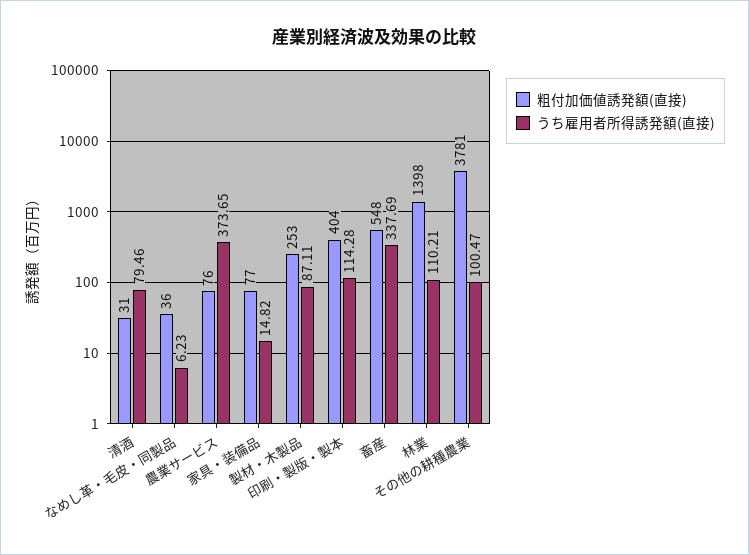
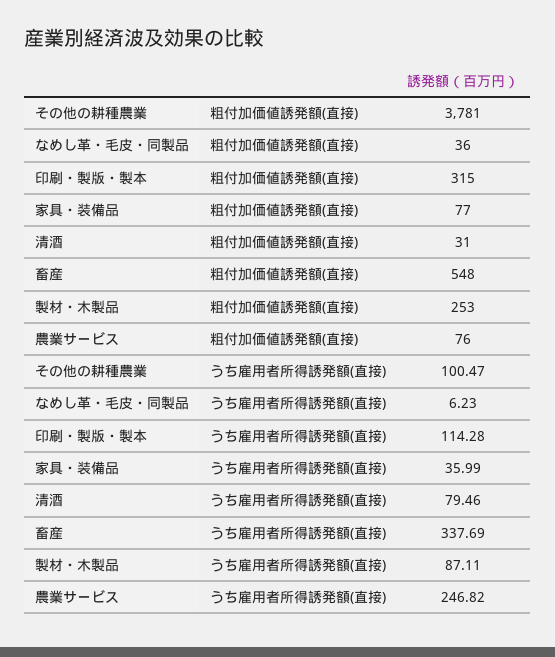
うち雇用者所得誘発額(直接), 農業サービス: 373.65 -> 246.82
うち雇用者所得誘発額(直接), 家具・装備品: 14.82 -> 35.99
粗付加価値誘発額(直接), 印刷・製版・製本: 404 -> 315
粗付加価値誘発額(直接), 林業: 1398 -> none
うち雇用者所得誘発額(直接), 林業: 110.21 -> none

